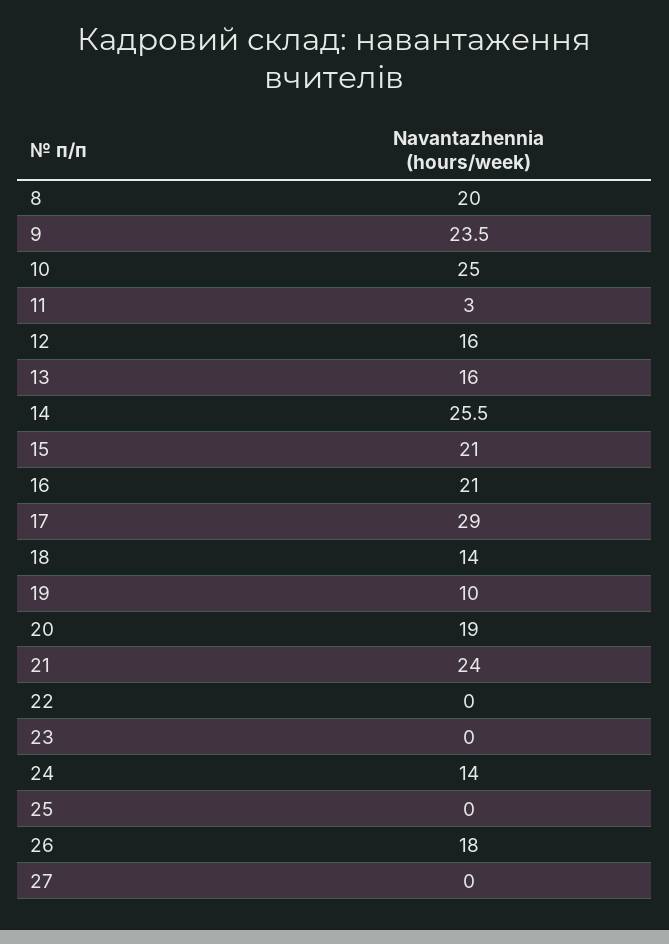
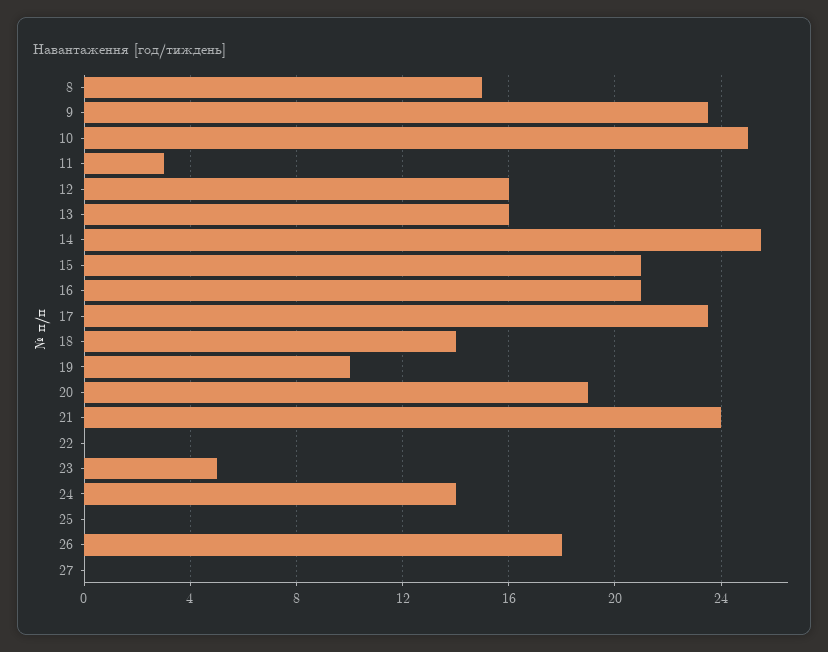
8: 20 -> 15
17: 29 -> 23.5
23: 0 -> 5

